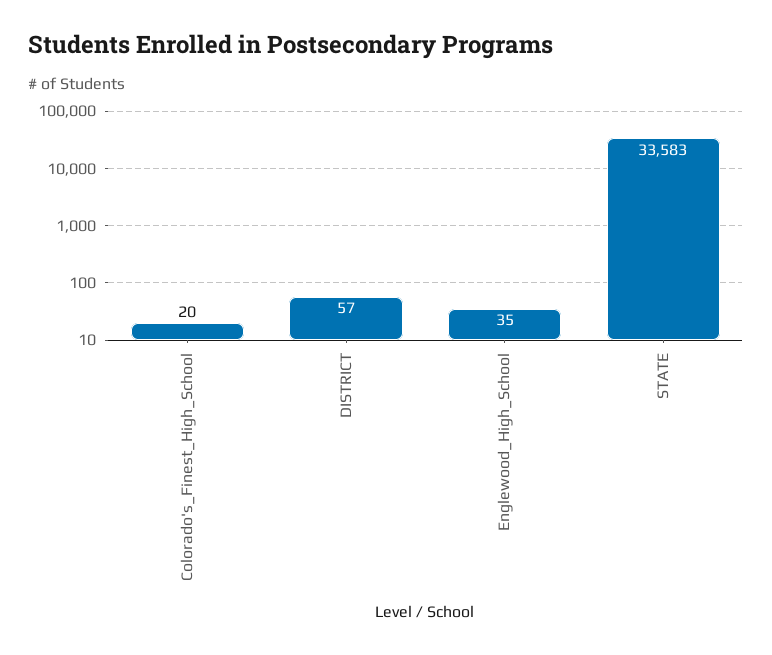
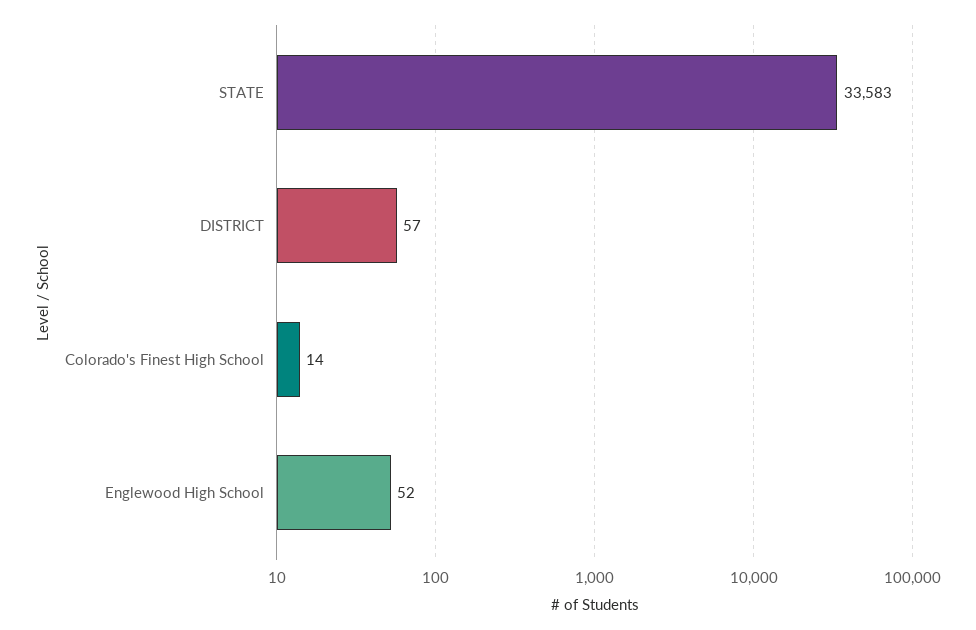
Colorado's_Finest_High_School: 20 -> 14
Englewood_High_School: 35 -> 52

